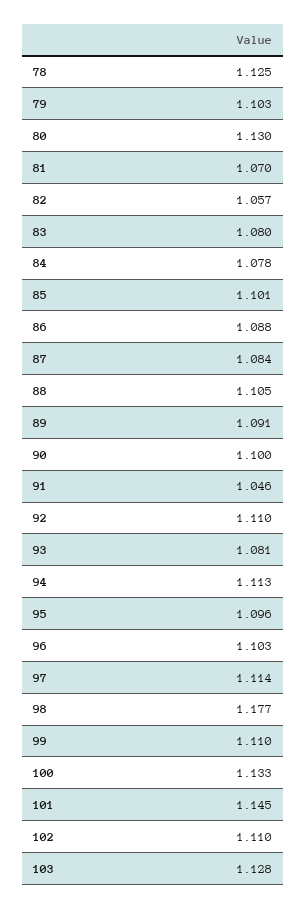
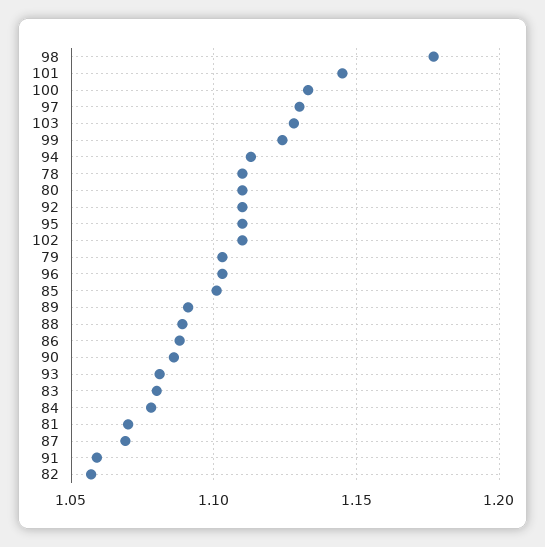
78: 1.125 -> 1.11
80: 1.13 -> 1.11
87: 1.084 -> 1.07
88: 1.105 -> 1.09
90: 1.1 -> 1.085
91: 1.046 -> 1.06
95: 1.096 -> 1.11
97: 1.114 -> 1.13
99: 1.11 -> 1.125

